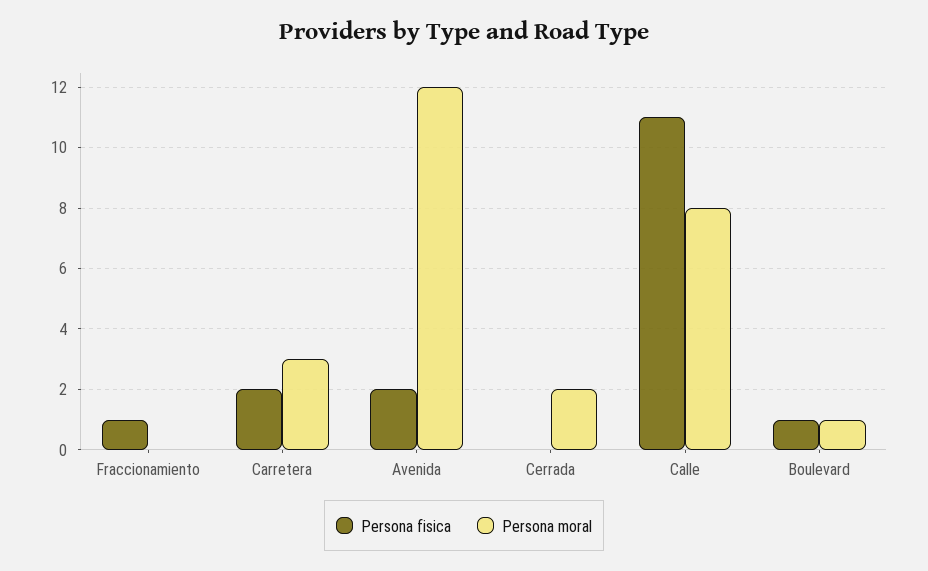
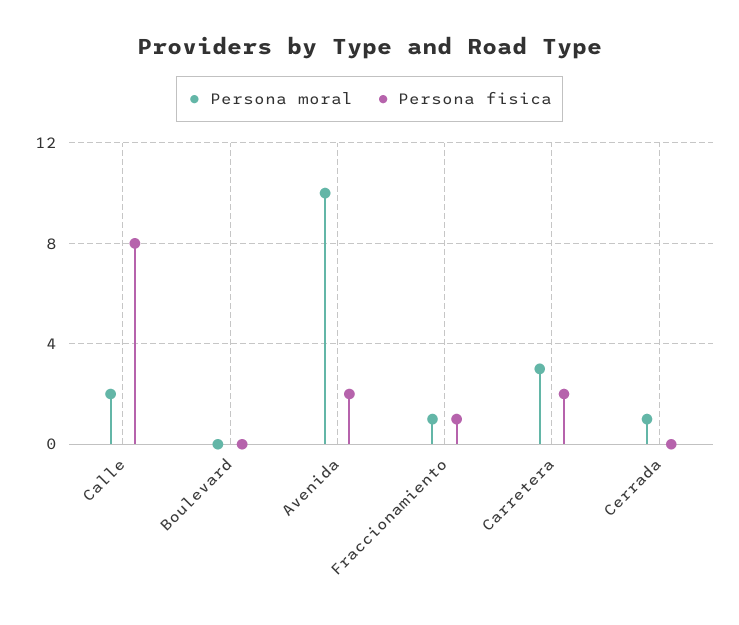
Persona moral, Fraccionamiento: 0 -> 1
Persona moral, Avenida: 12 -> 10
Persona moral, Cerrada: 2 -> 1
Persona fisica, Calle: 11 -> 8
Persona moral, Calle: 8 -> 2
Persona fisica, Boulevard: 1 -> 0
Persona moral, Boulevard: 1 -> 0

